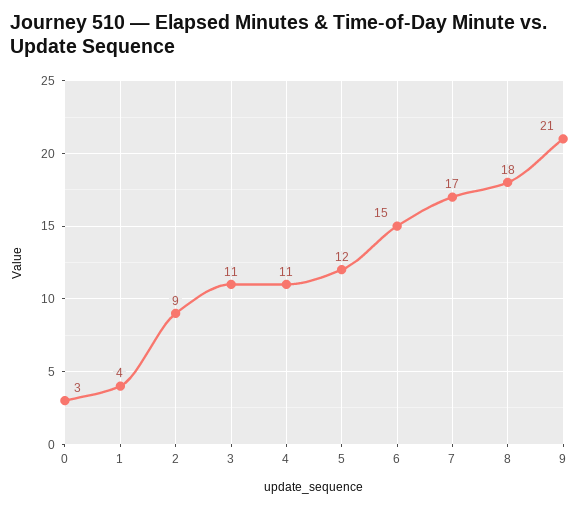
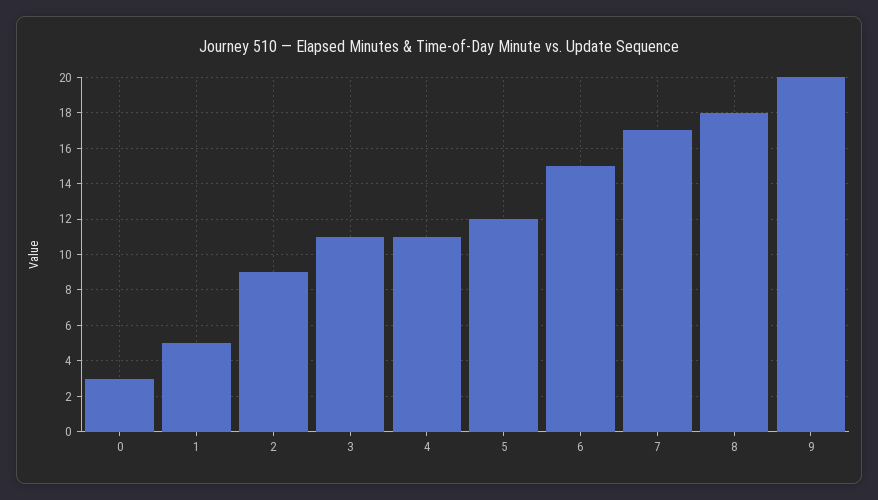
1: 4 -> 5
9: 21 -> 20

